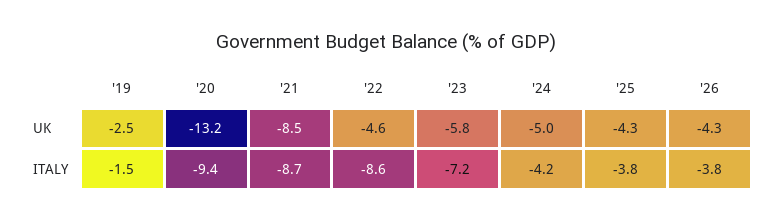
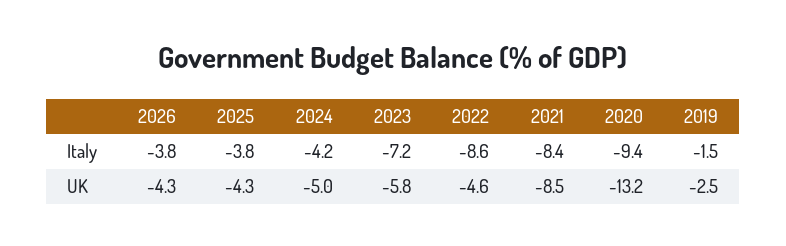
'21, ITALY: -8.7 -> -8.4

